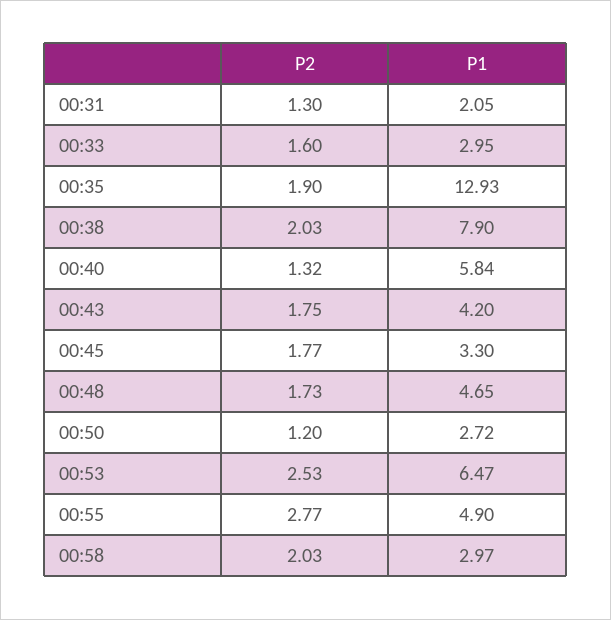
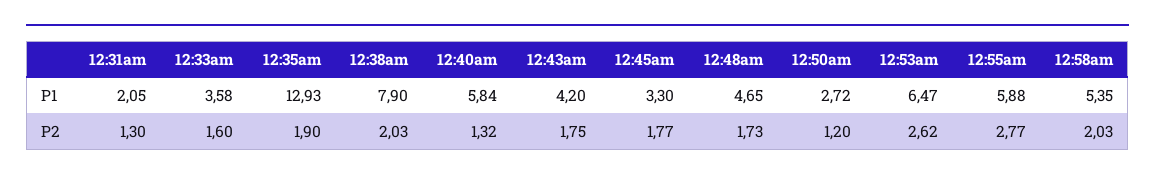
P1, 00:33: 2.95 -> 3.58
P2, 00:53: 2.53 -> 2.62
P1, 00:55: 4.9 -> 5.88
P1, 00:58: 2.97 -> 5.35

